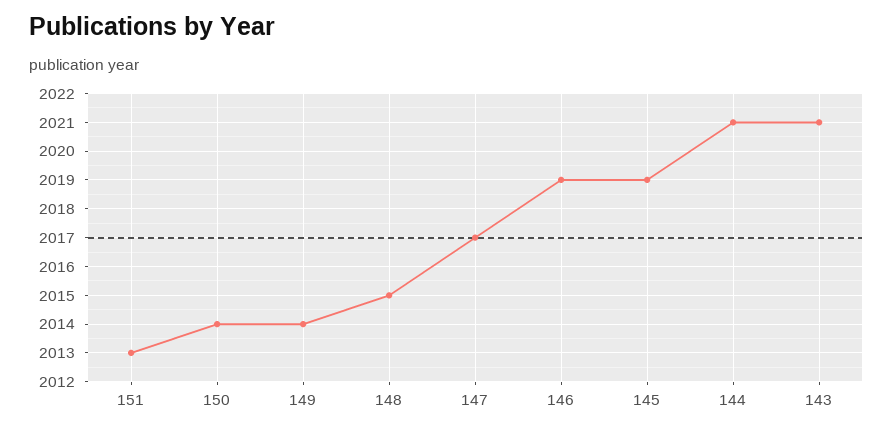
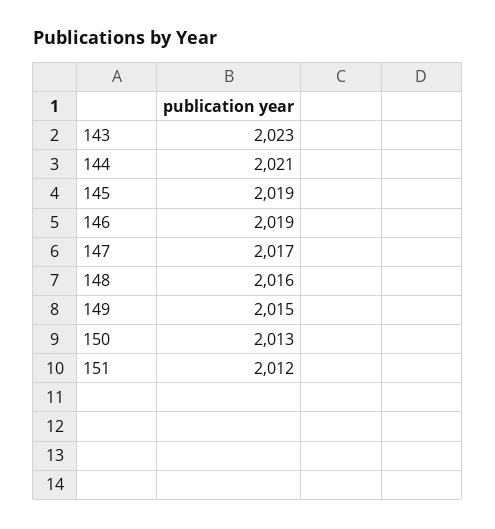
151: 2013 -> 2012
150: 2014 -> 2013
149: 2014 -> 2015
148: 2015 -> 2016
143: 2021 -> 2023

